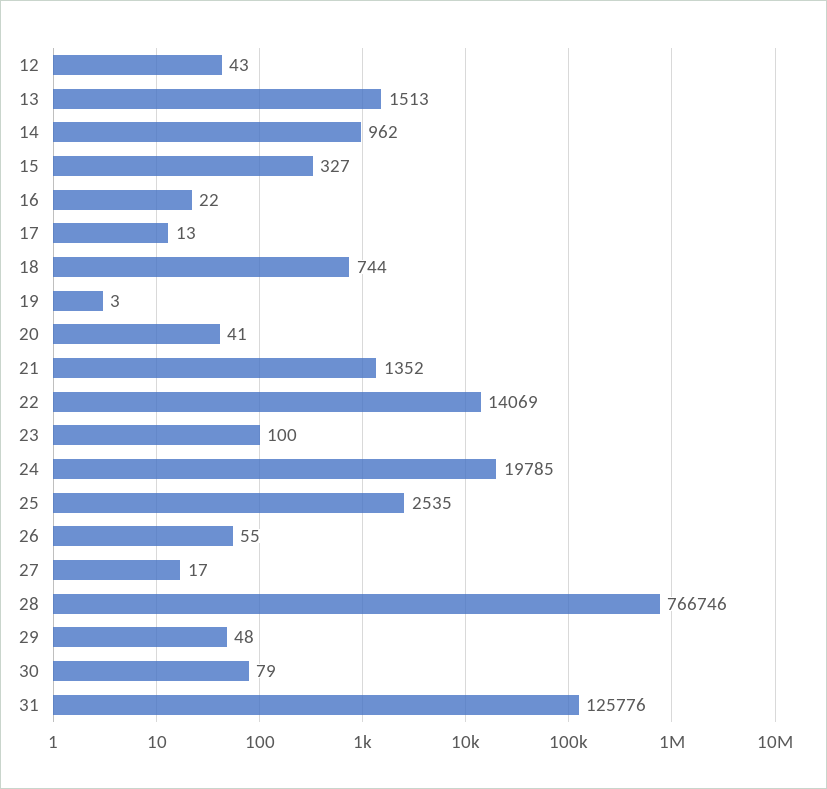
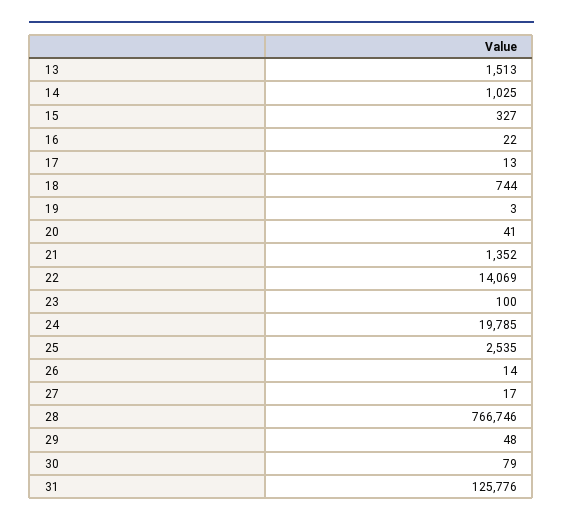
12: 43 -> none
14: 962 -> 1025
26: 55 -> 14

